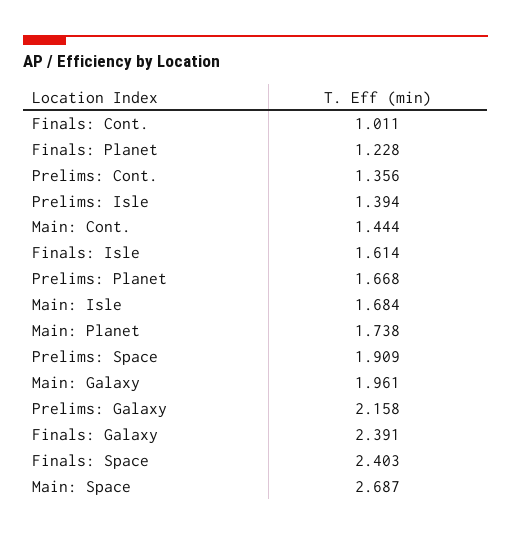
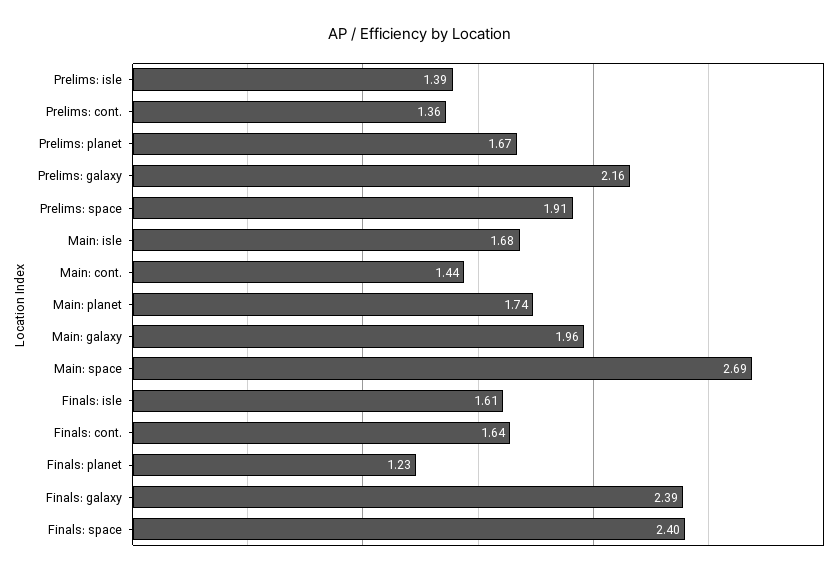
Finals: Cont.: 1.011 -> 1.64

